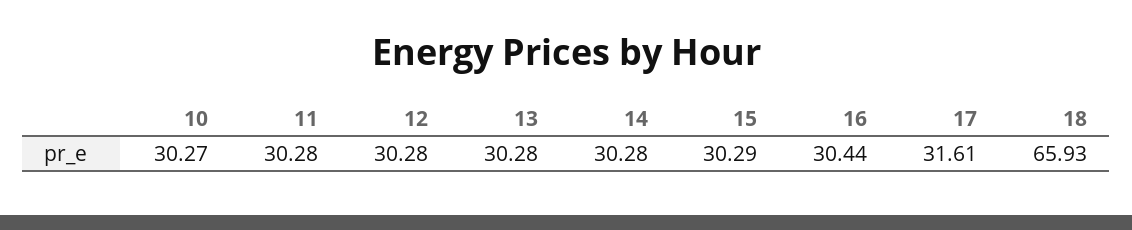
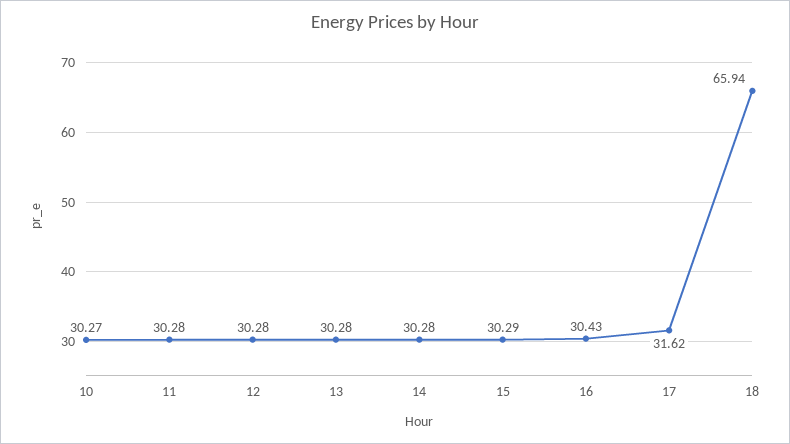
16: 30.44 -> 30.43
17: 31.61 -> 31.62
18: 65.93 -> 65.94

